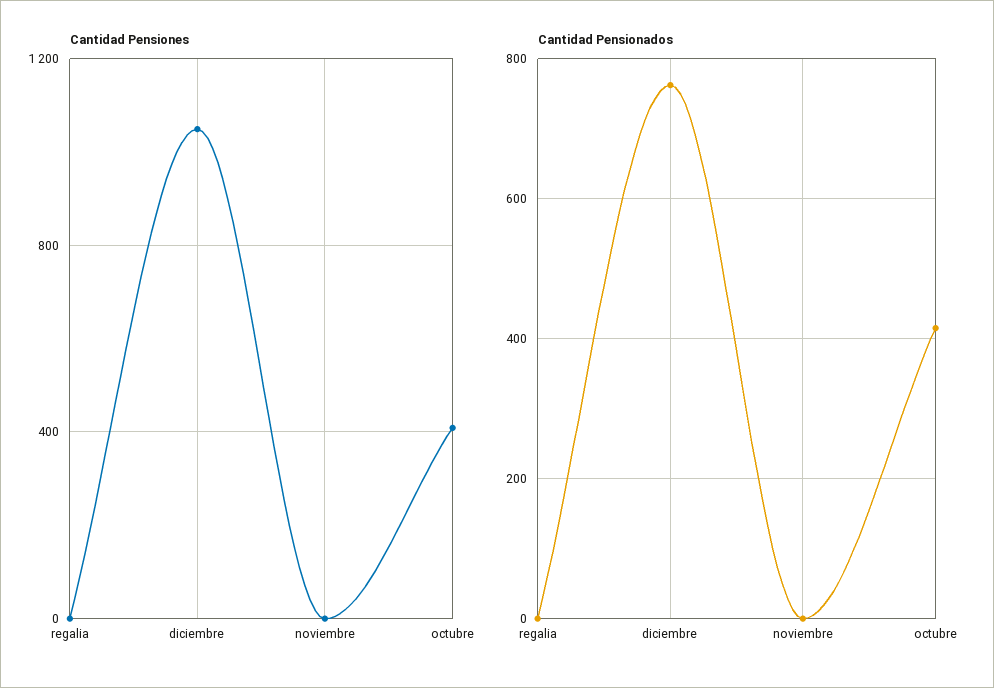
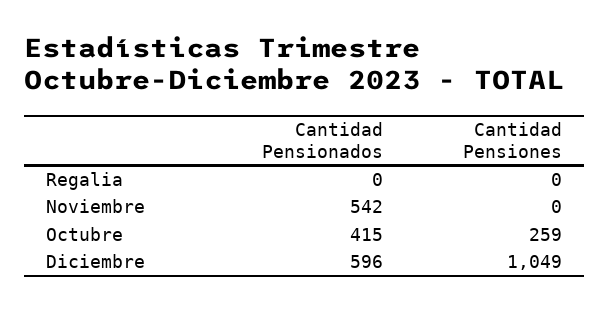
Cantidad Pensiones, octubre: 400 -> 259
Cantidad Pensionados, diciembre: 760 -> 596
Cantidad Pensionados, noviembre: 0 -> 542

